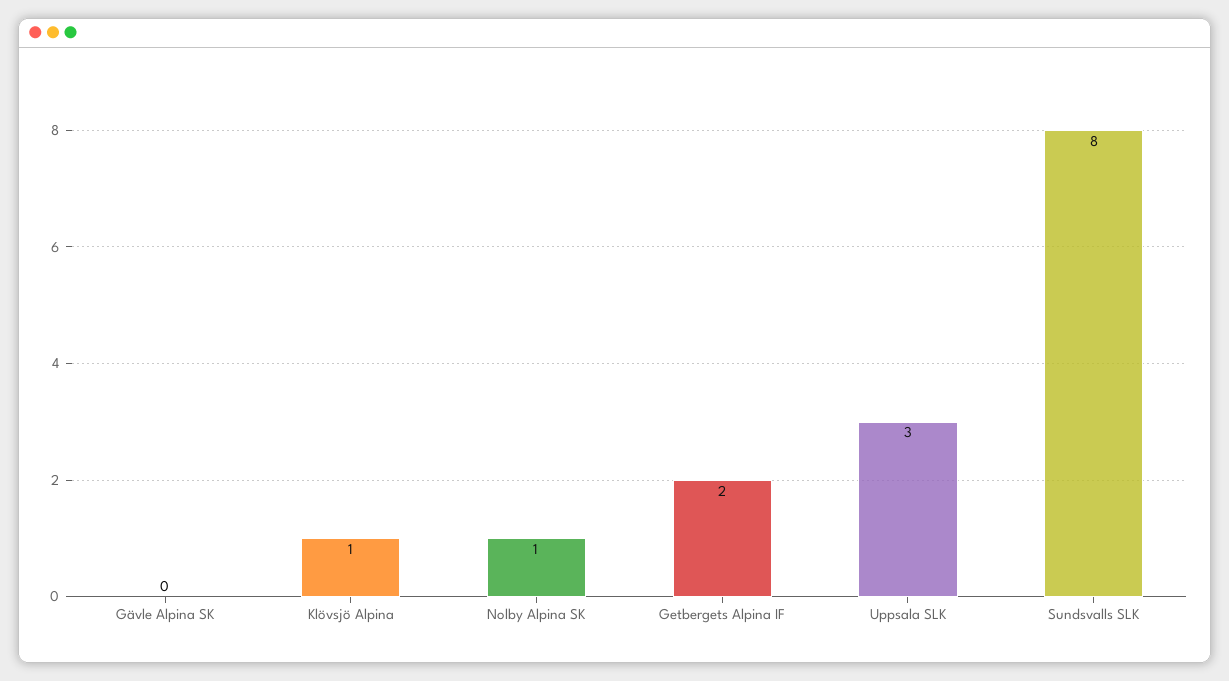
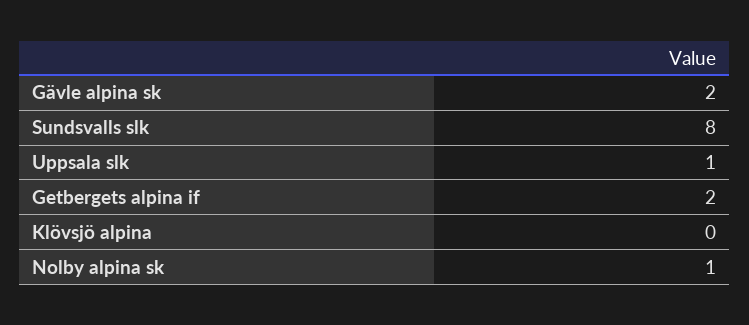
Gävle Alpina SK: 0 -> 2
Klövsjö Alpina: 1 -> 0
Uppsala SLK: 3 -> 1

